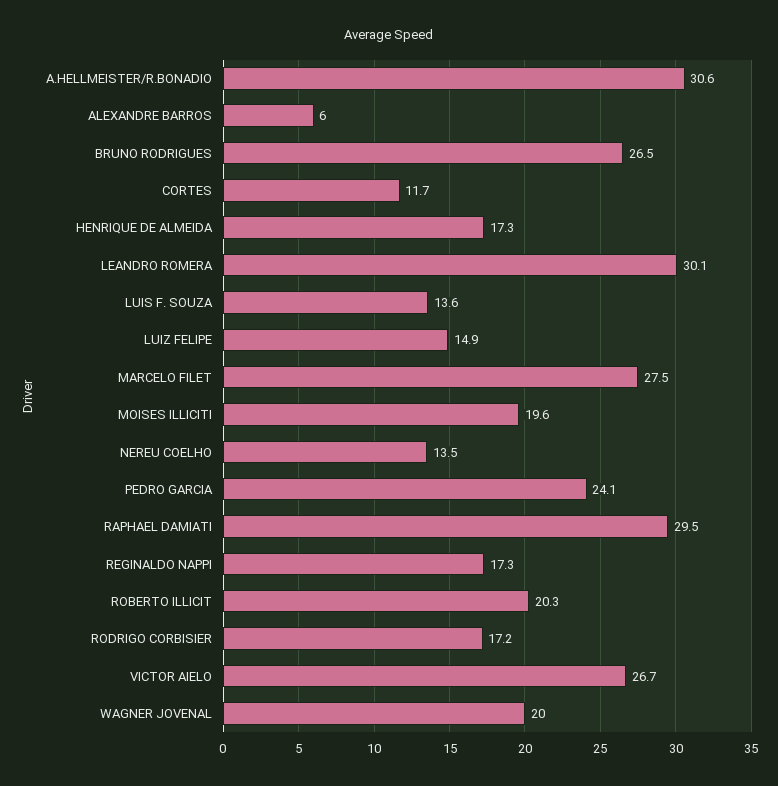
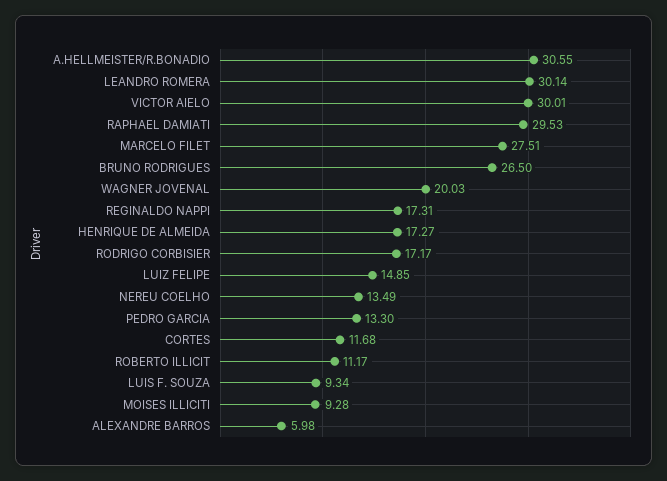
LUIS F. SOUZA: 13.6 -> 9.34
MOISES ILLICITI: 19.6 -> 9.28
PEDRO GARCIA: 24.1 -> 13.3
ROBERTO ILLICIT: 20.3 -> 11.17
VICTOR AIELO: 26.7 -> 30.01

